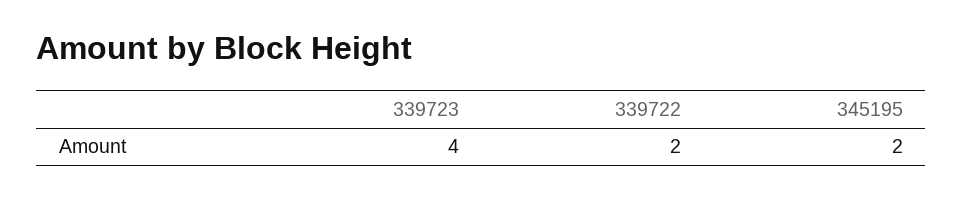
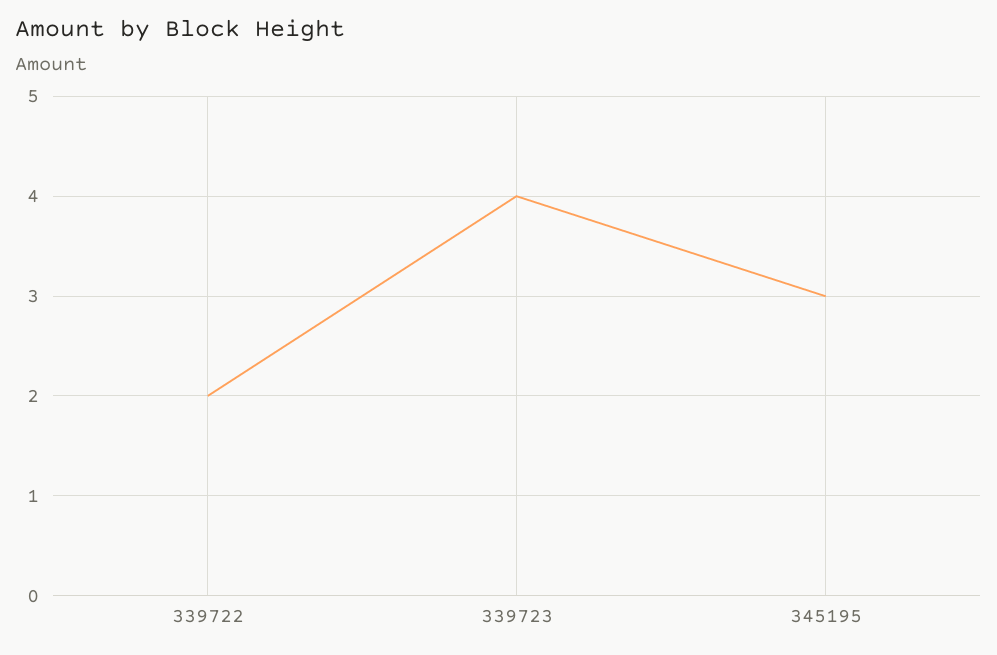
345195: 2 -> 3

